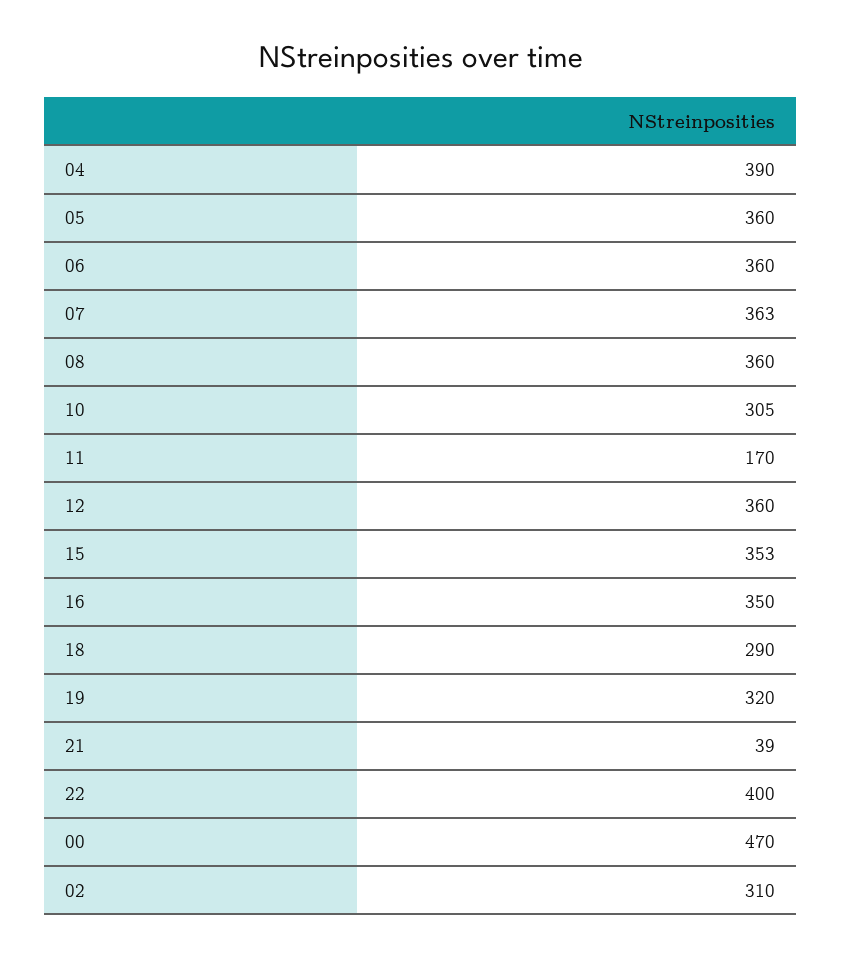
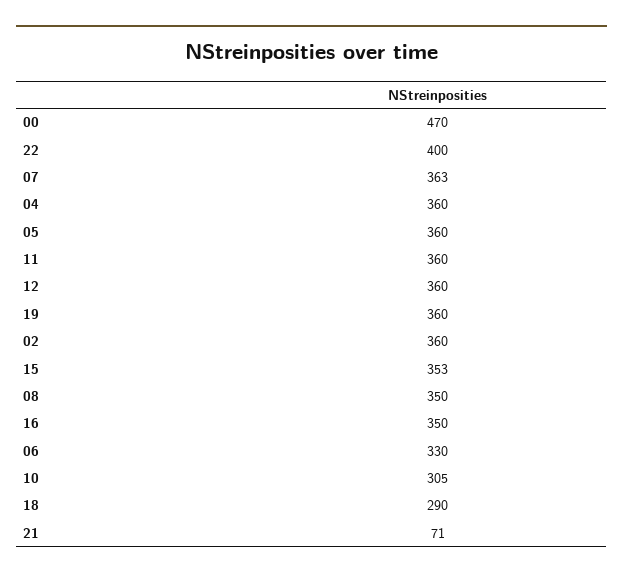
04: 390 -> 360
06: 360 -> 330
08: 360 -> 350
11: 170 -> 360
19: 320 -> 360
21: 39 -> 71
02: 310 -> 360

